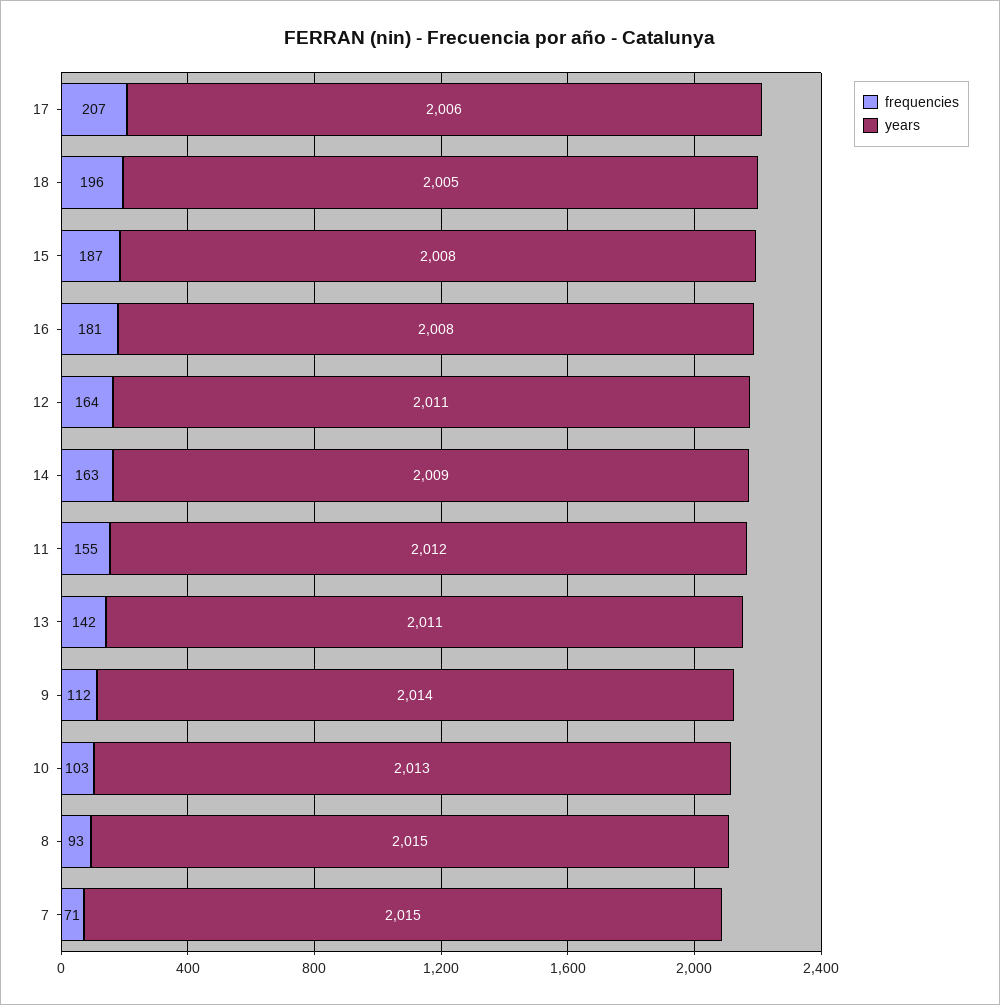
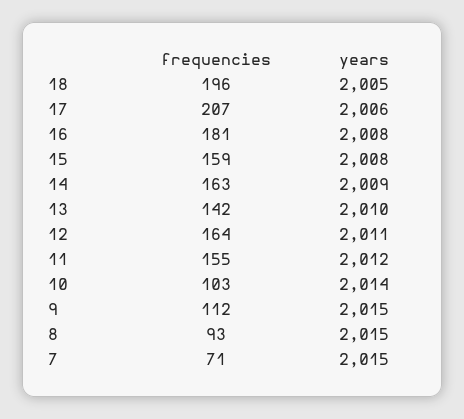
frequencies, 15: 187 -> 159
years, 13: 2011 -> 2010
years, 9: 2014 -> 2015
years, 10: 2013 -> 2014

